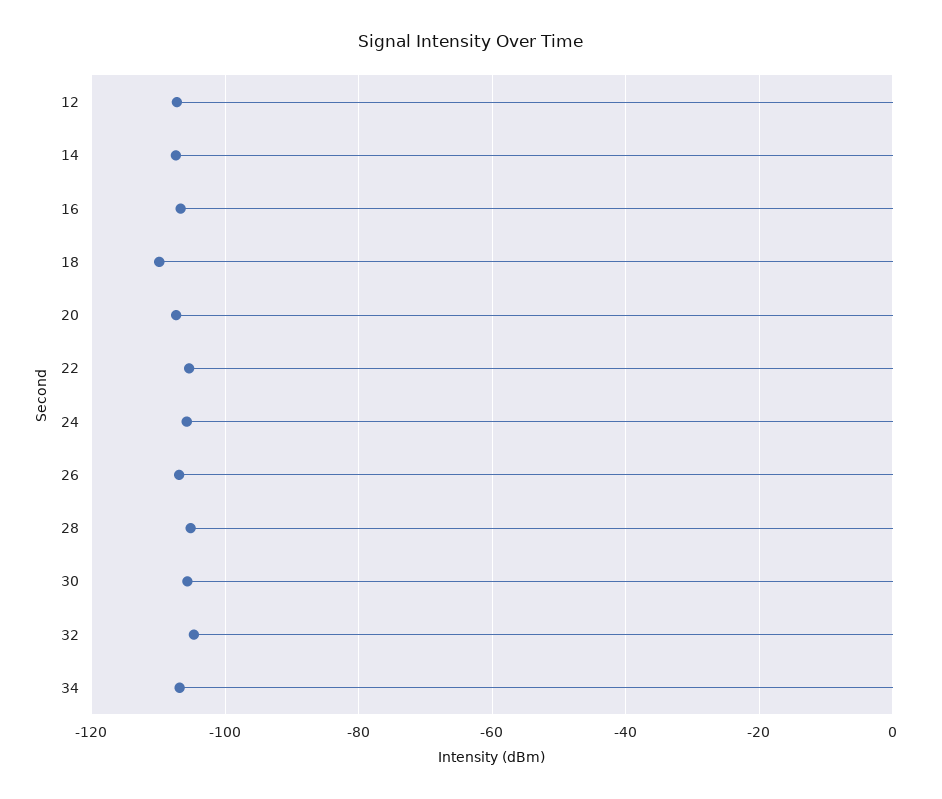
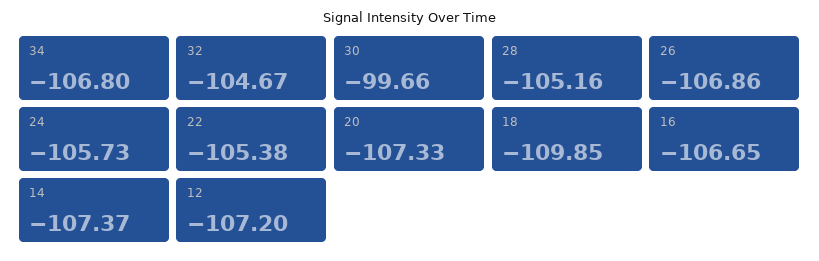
30: -106 -> -99.66

